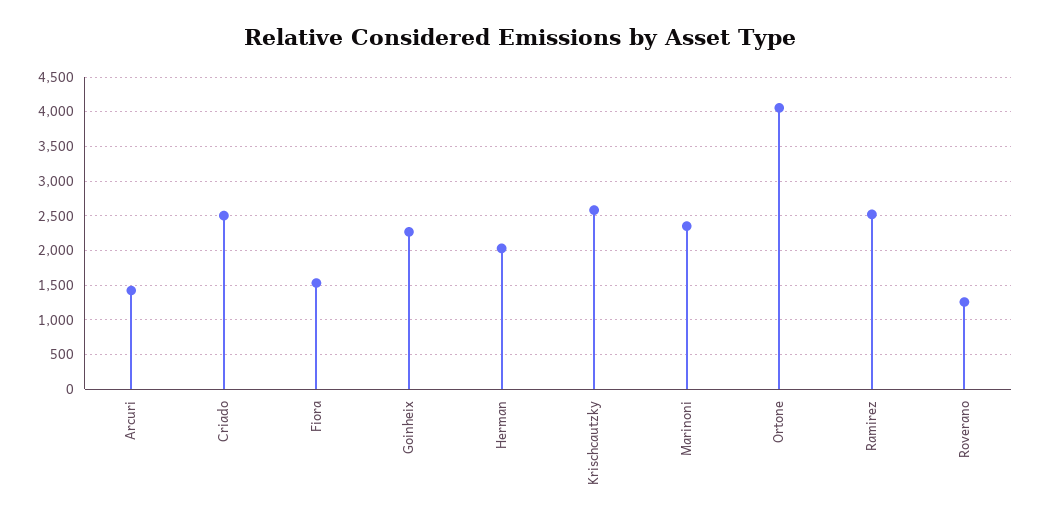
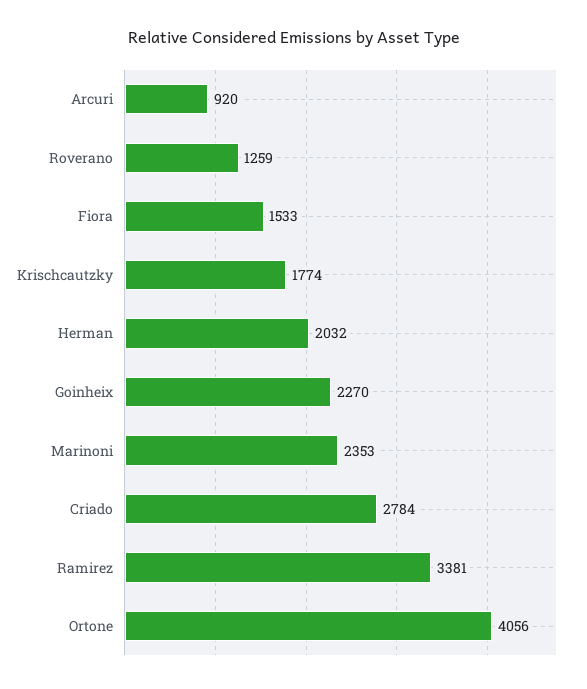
Arcuri: 1400 -> 920
Criado: 2500 -> 2784
Krischcautzky: 2600 -> 1774
Ramirez: 2500 -> 3381

